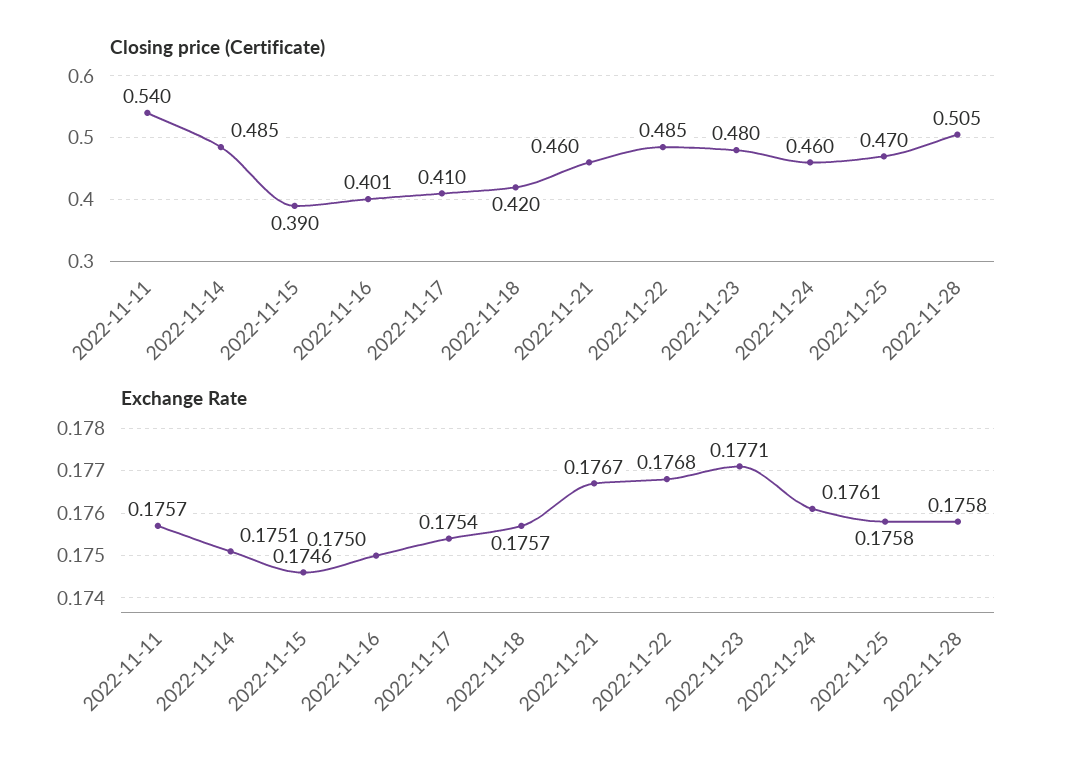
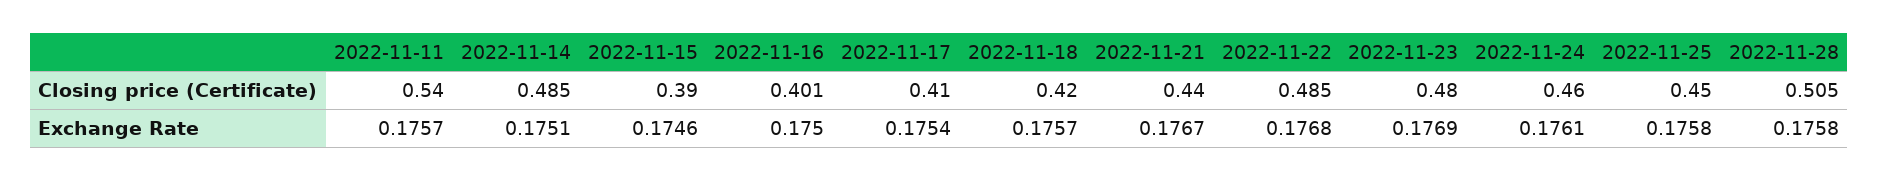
Closing price (Certificate), 2022-11-21: 0.46 -> 0.44
Closing price (Certificate), 2022-11-25: 0.47 -> 0.45
Exchange Rate, 2022-11-23: 0.1771 -> 0.1769

